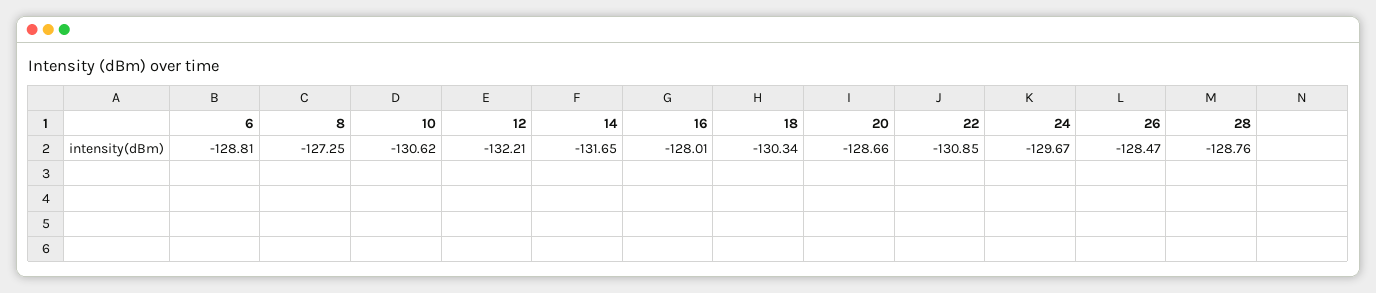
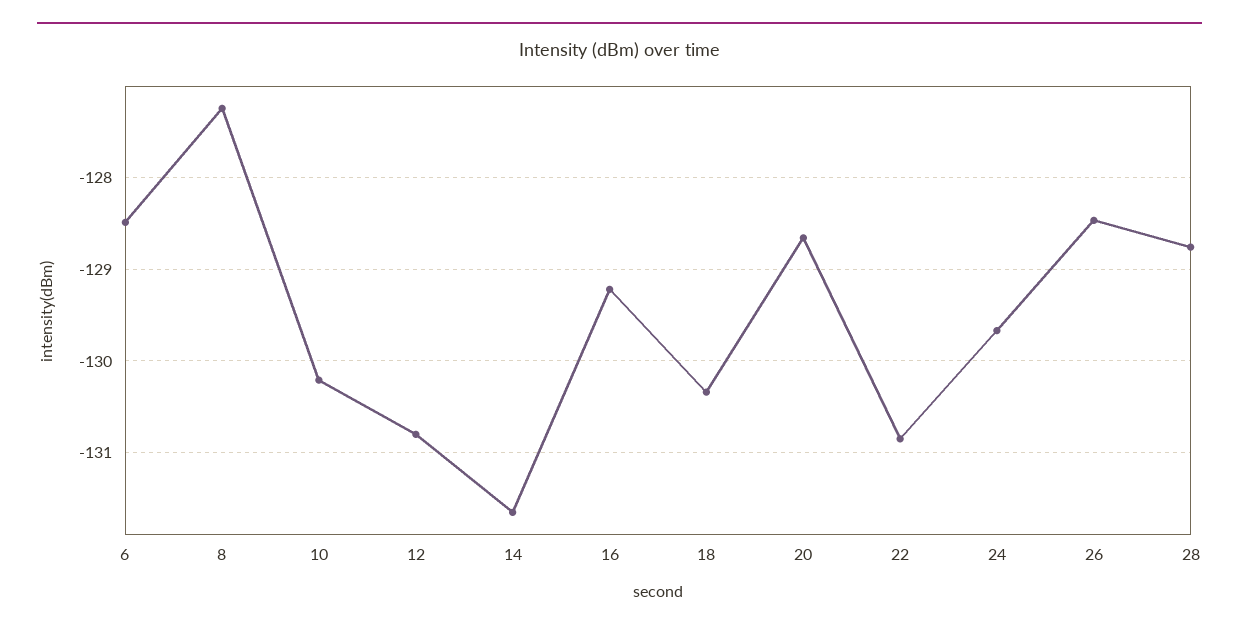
6: -128.81 -> -128.5
10: -130.62 -> -130.2
12: -132.21 -> -130.8
16: -128.01 -> -129.2

